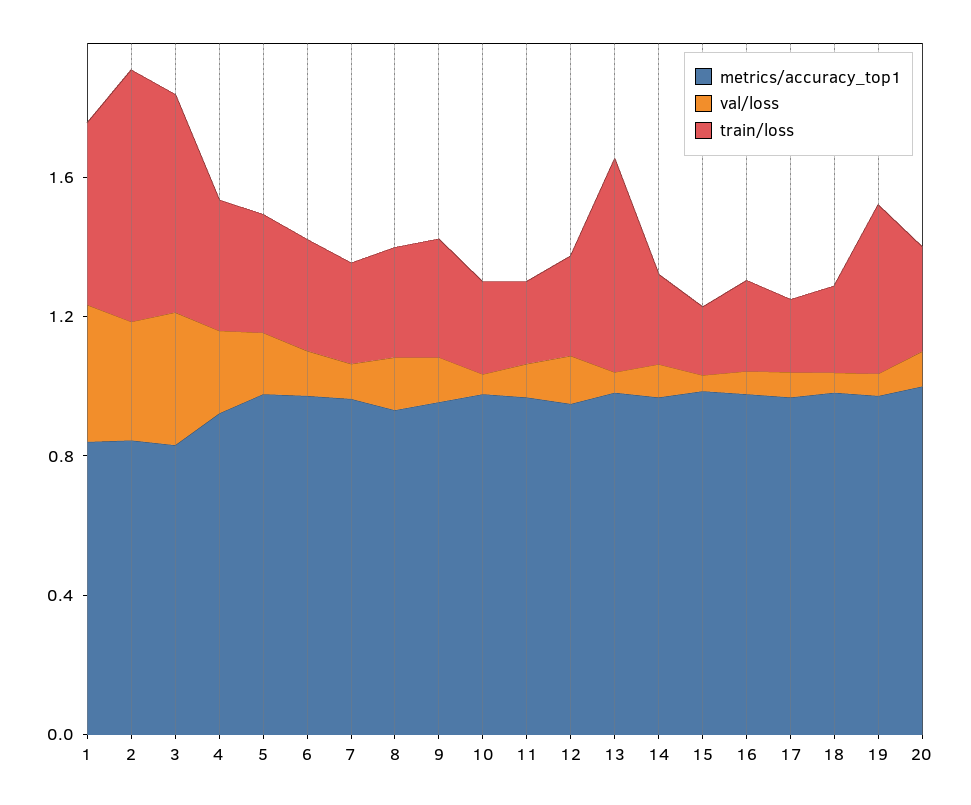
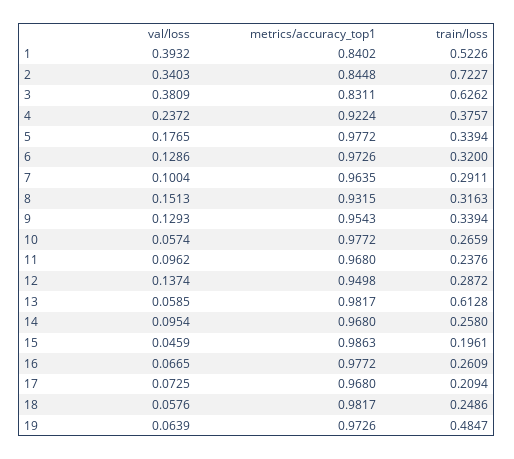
metrics/accuracy_top1, 20: 1 -> none
val/loss, 20: 0.1 -> none
train/loss, 20: 0.3 -> none

